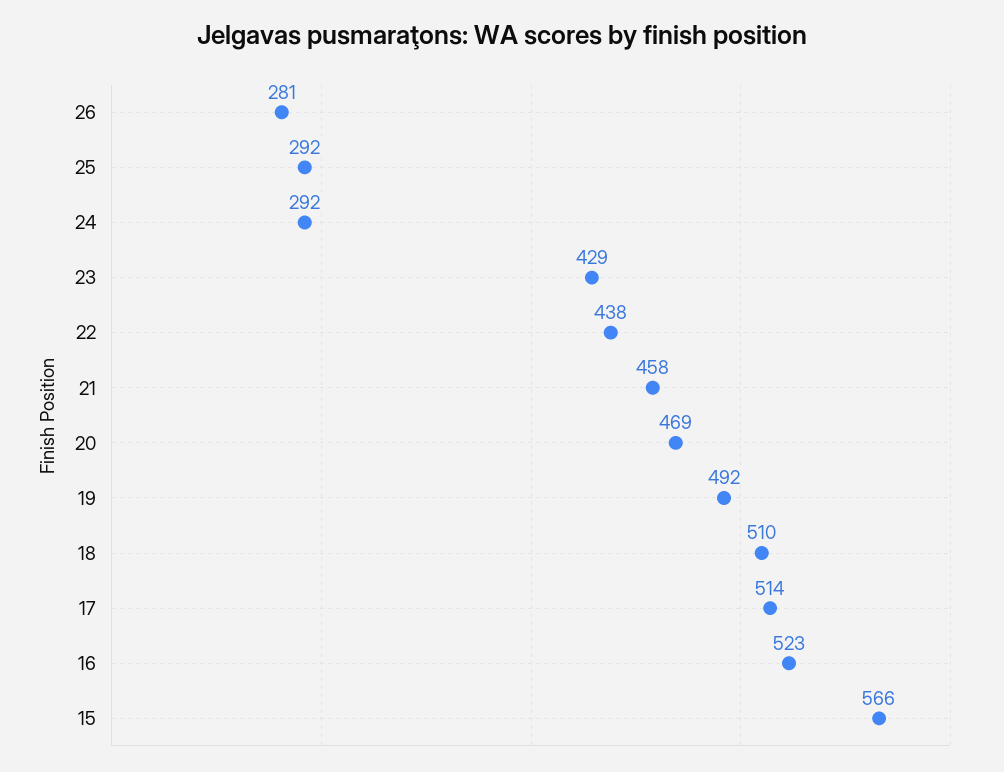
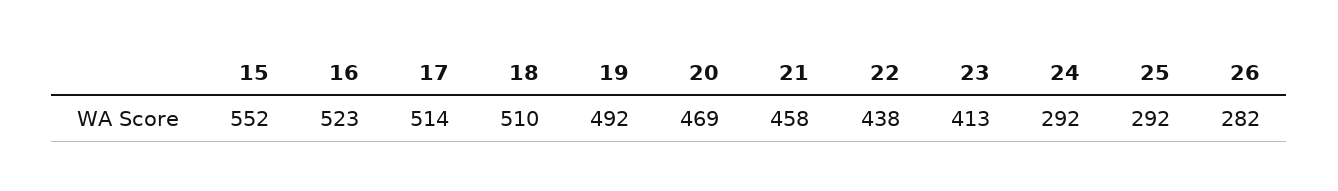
26: 281 -> 282
23: 429 -> 413
15: 566 -> 552

